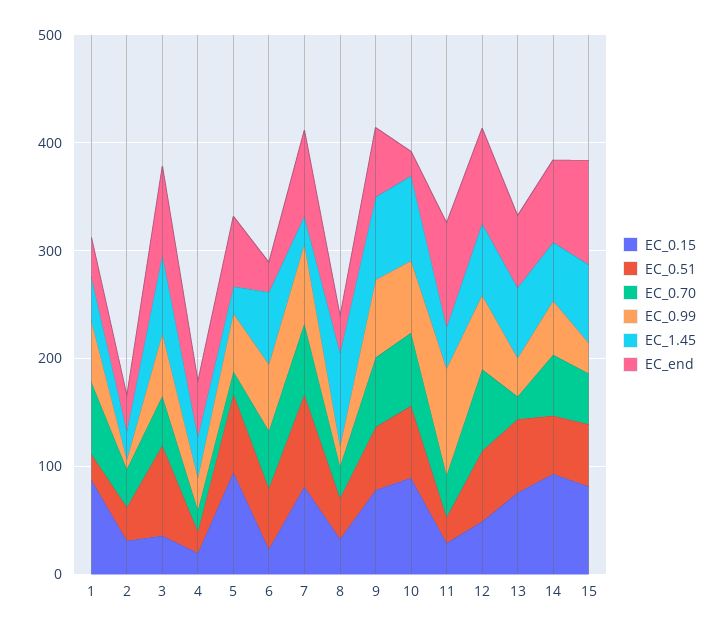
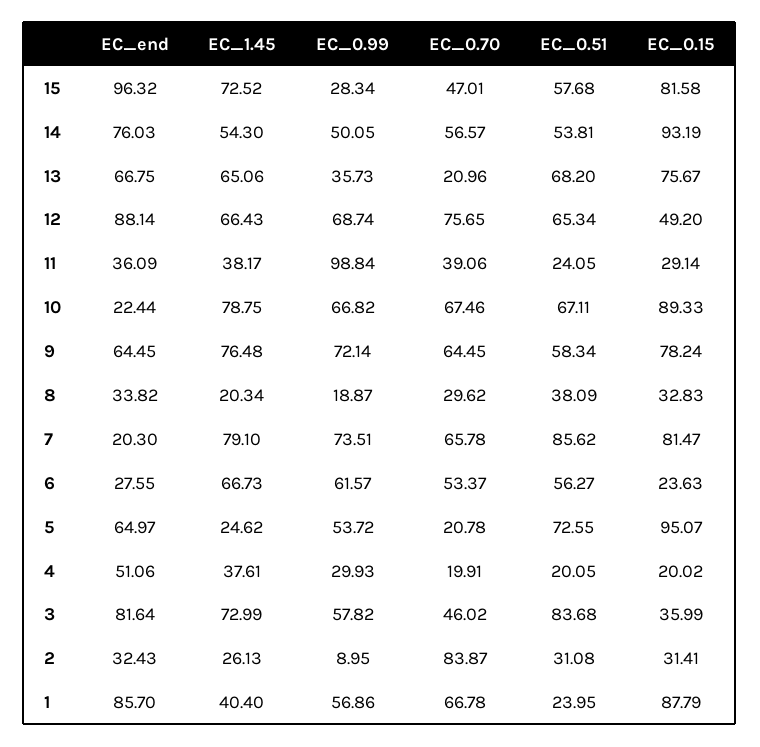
EC_end, 1: 40 -> 85.7
EC_0.70, 2: 40 -> 83.87
EC_1.45, 7: 20 -> 79.1
EC_end, 7: 80 -> 20.3
EC_1.45, 8: 80 -> 20.34
EC_end, 11: 100 -> 36.09

